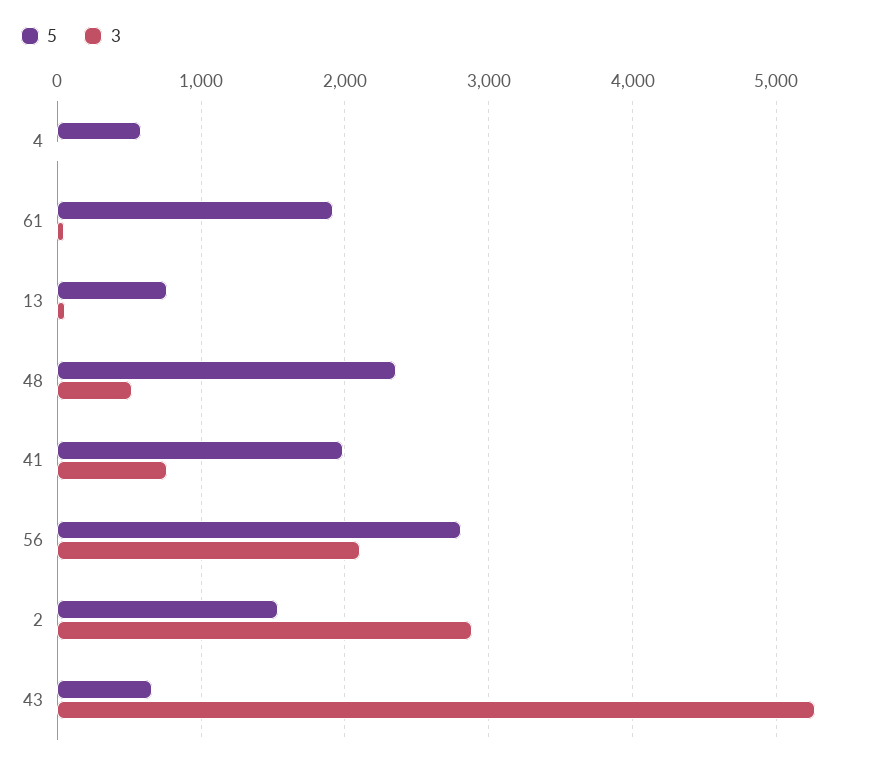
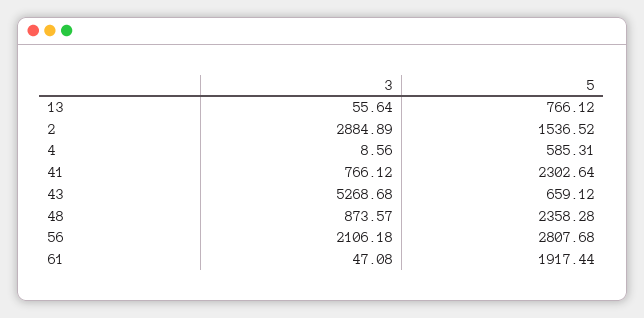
3, 48: 500 -> 873.57
5, 41: 2000 -> 2302.64

